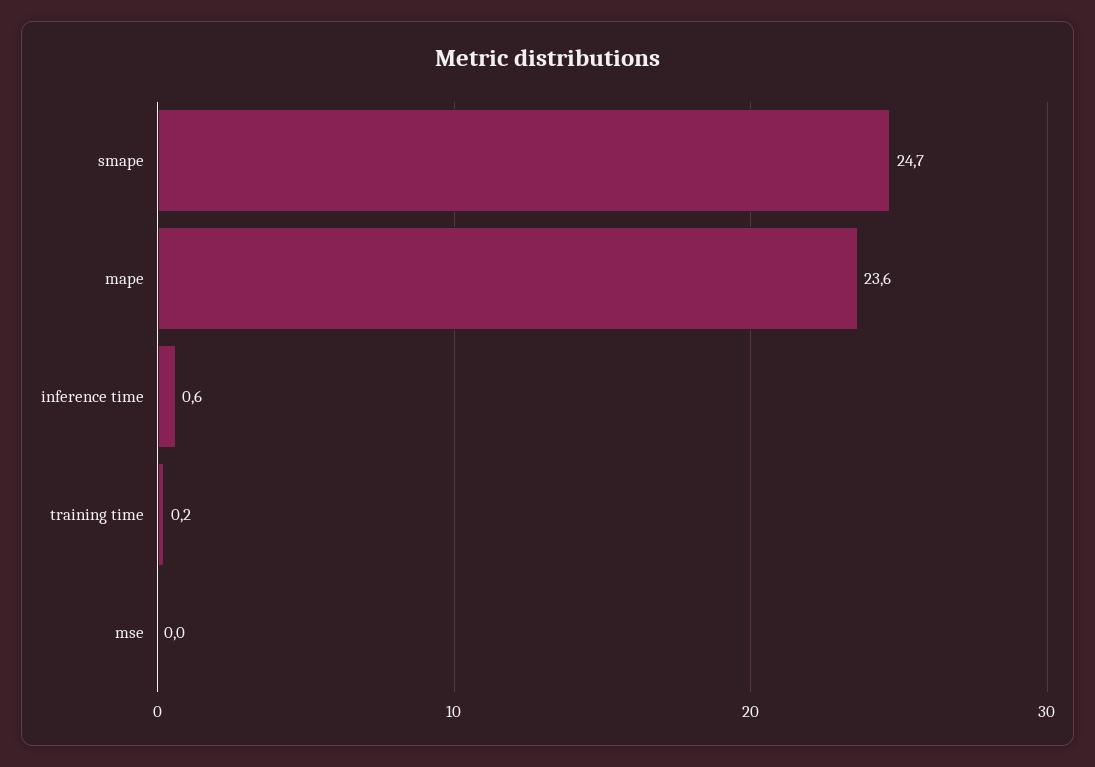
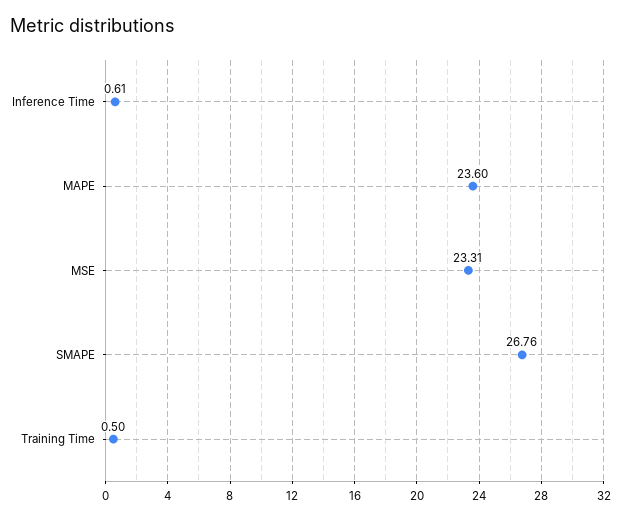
smape: 24.7 -> 26.76
training time: 0.2 -> 0.5
mse: 0 -> 23.31

